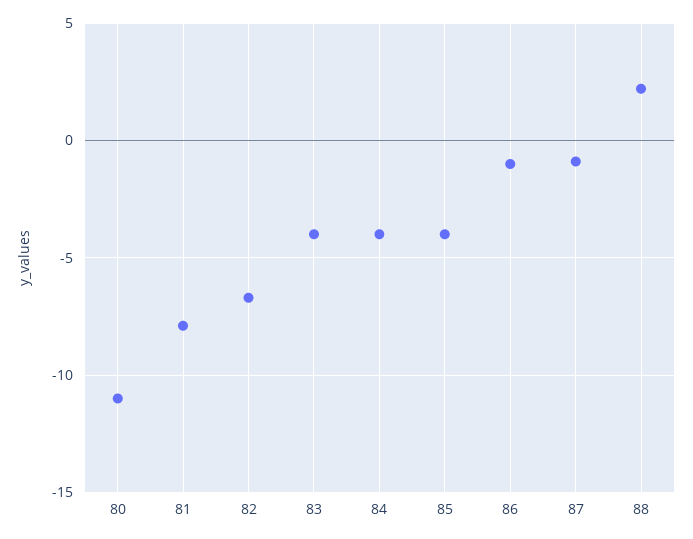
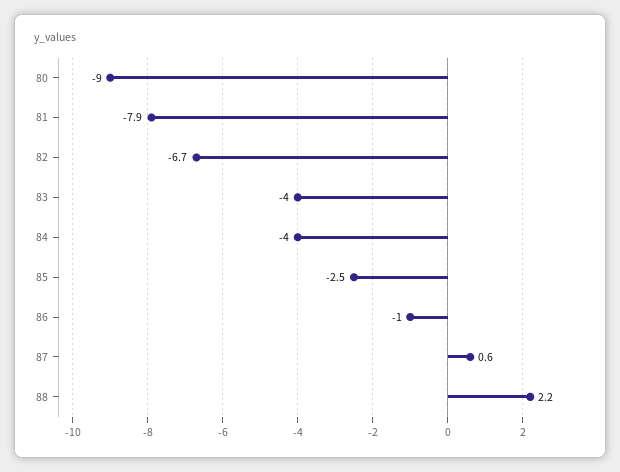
80: -11 -> -9
85: -4 -> -2.5
87: -1 -> 0.6

